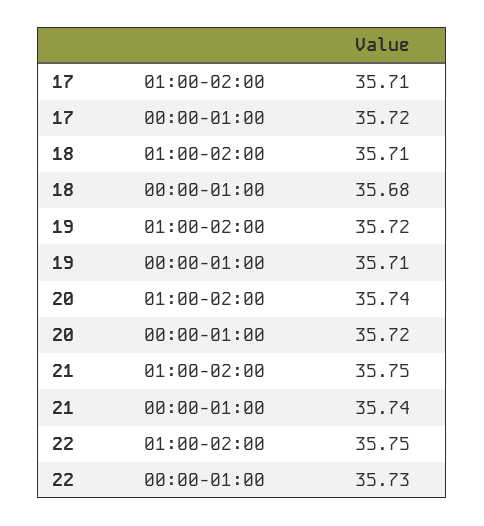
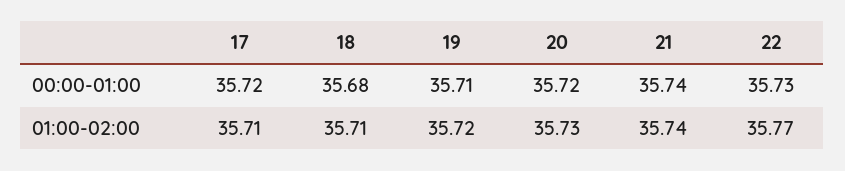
20, 01:00-02:00: 35.74 -> 35.73
21, 01:00-02:00: 35.75 -> 35.74
22, 01:00-02:00: 35.75 -> 35.77

